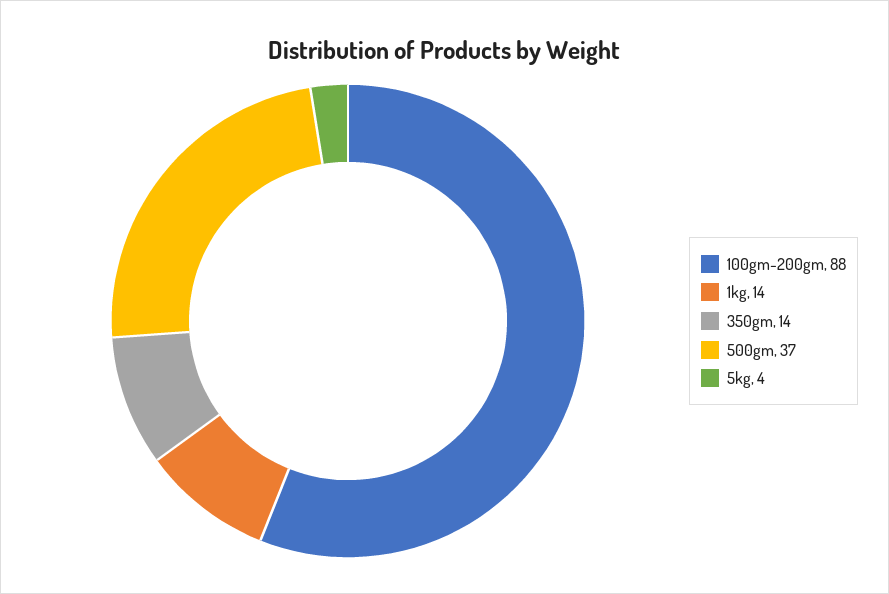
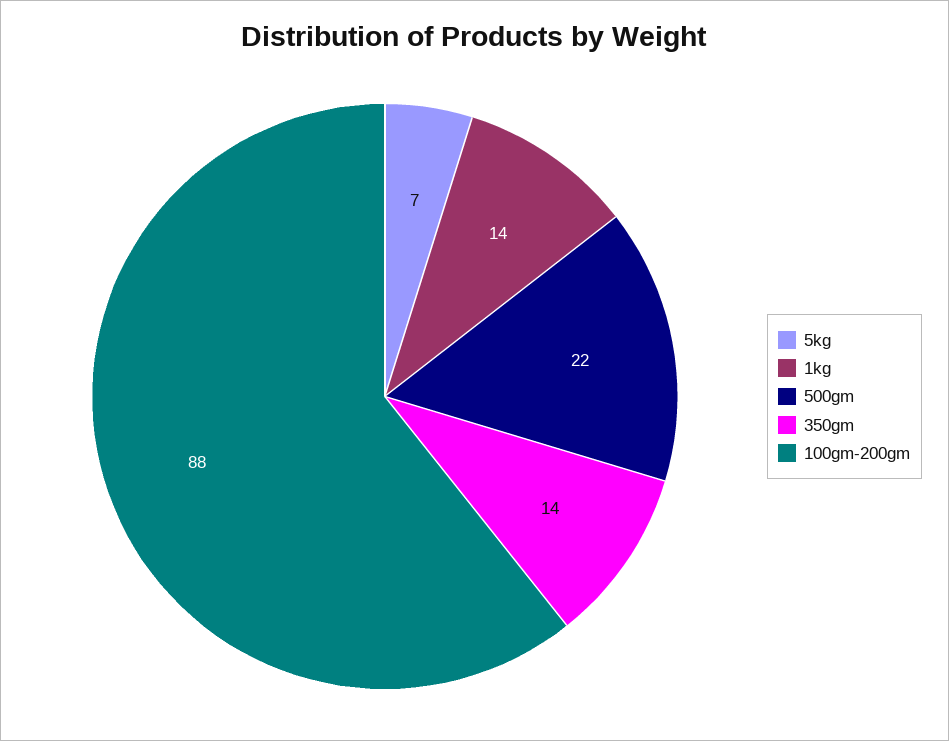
500gm: 37 -> 22
5kg: 4 -> 7

